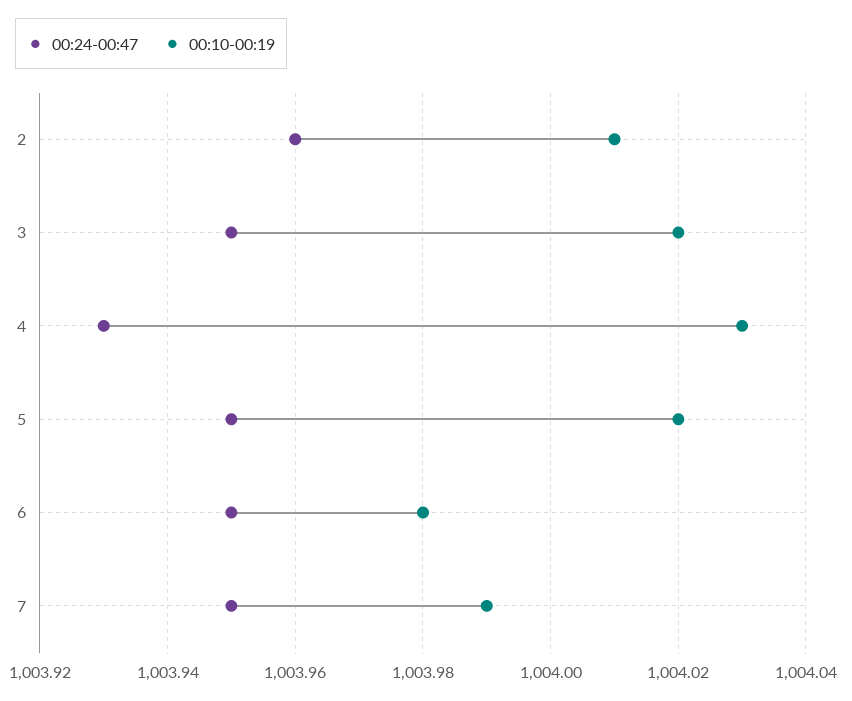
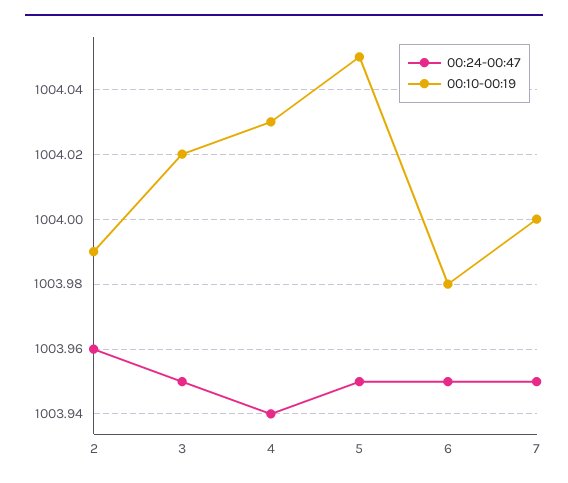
00:10-00:19, 2: 1004.01 -> 1003.99
00:24-00:47, 4: 1003.93 -> 1003.94
00:10-00:19, 5: 1004.02 -> 1004.05
00:10-00:19, 7: 1003.99 -> 1004

